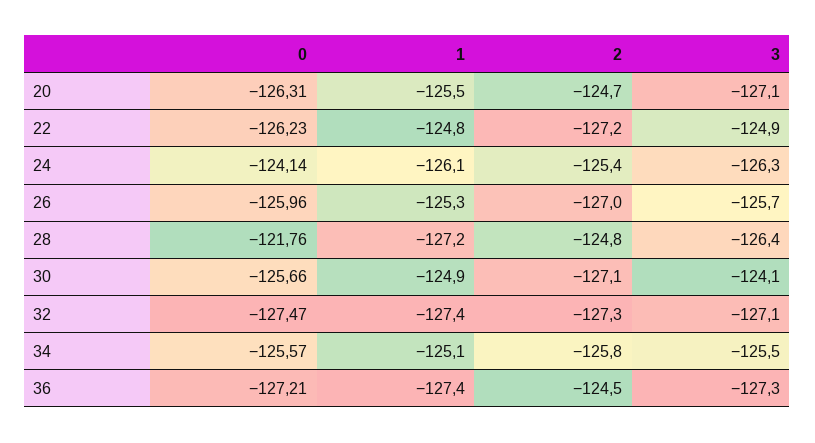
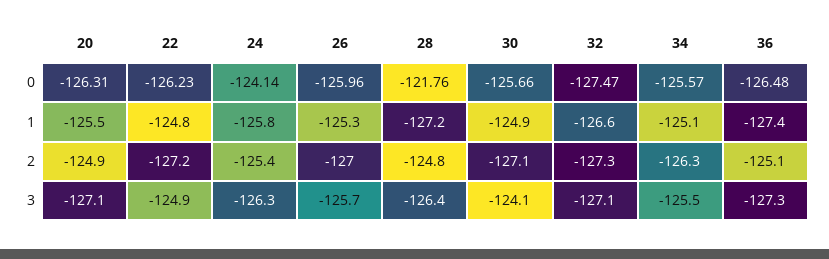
2, 20: -124.7 -> -124.9
1, 24: -126.1 -> -125.8
1, 32: -127.4 -> -126.6
2, 34: -125.8 -> -126.3
0, 36: -127.21 -> -126.48
2, 36: -124.5 -> -125.1

